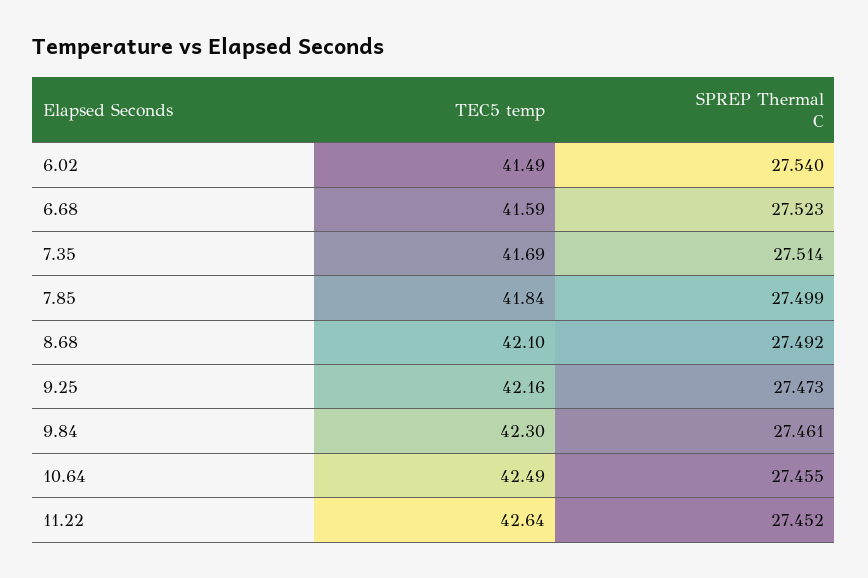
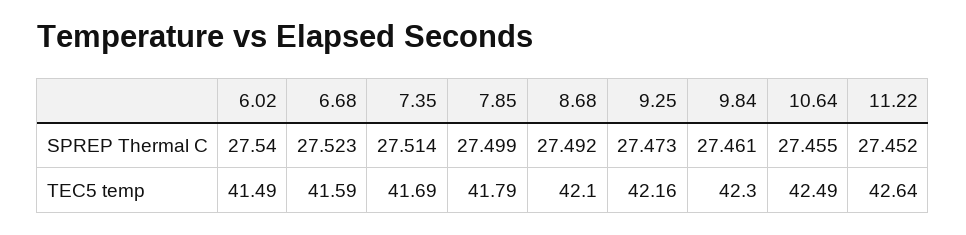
TEC5 temp, 7.85: 41.84 -> 41.79

